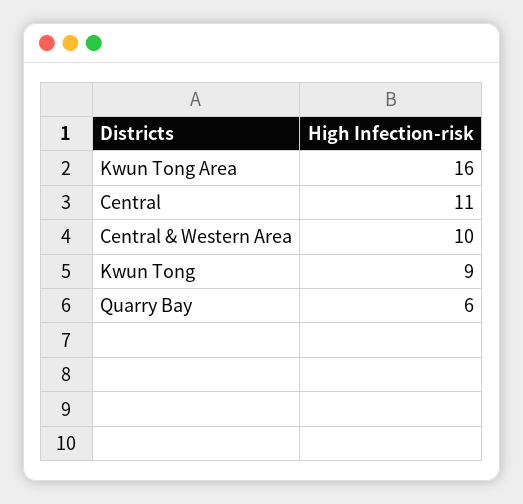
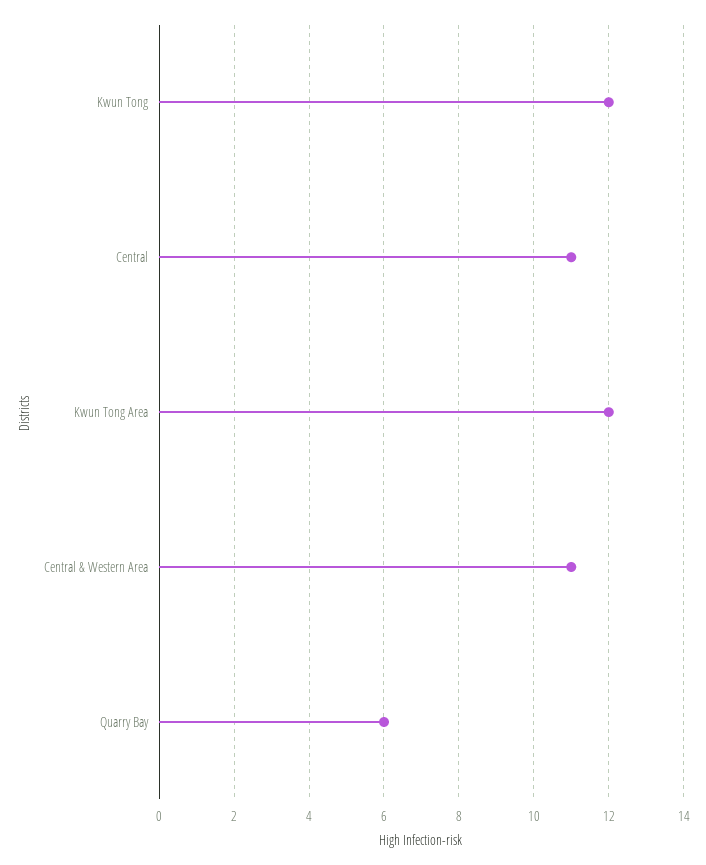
Kwun Tong Area: 16 -> 12
Central & Western Area: 10 -> 11
Kwun Tong: 9 -> 12

